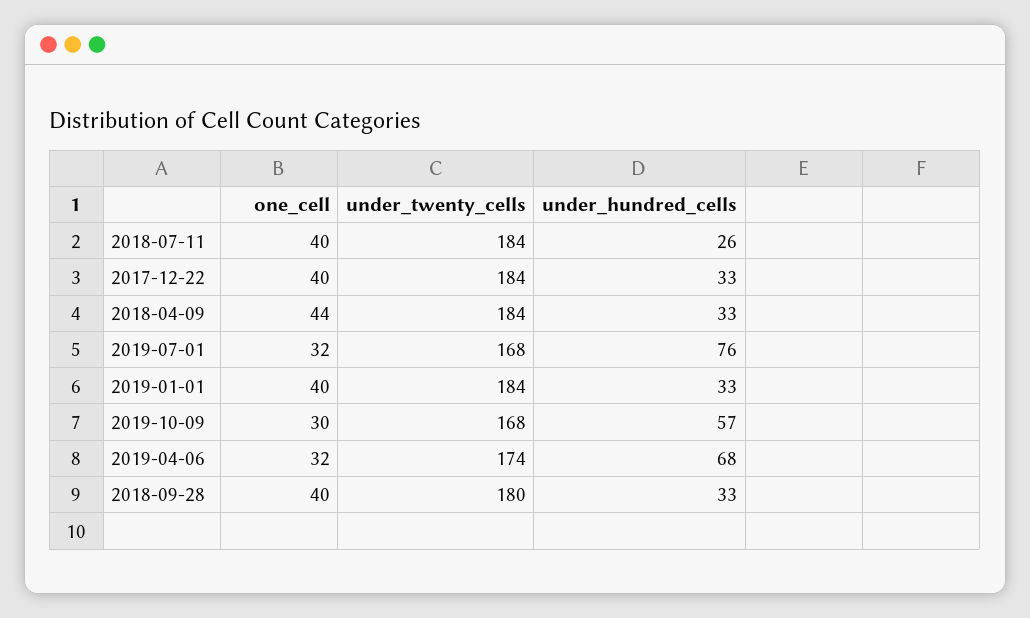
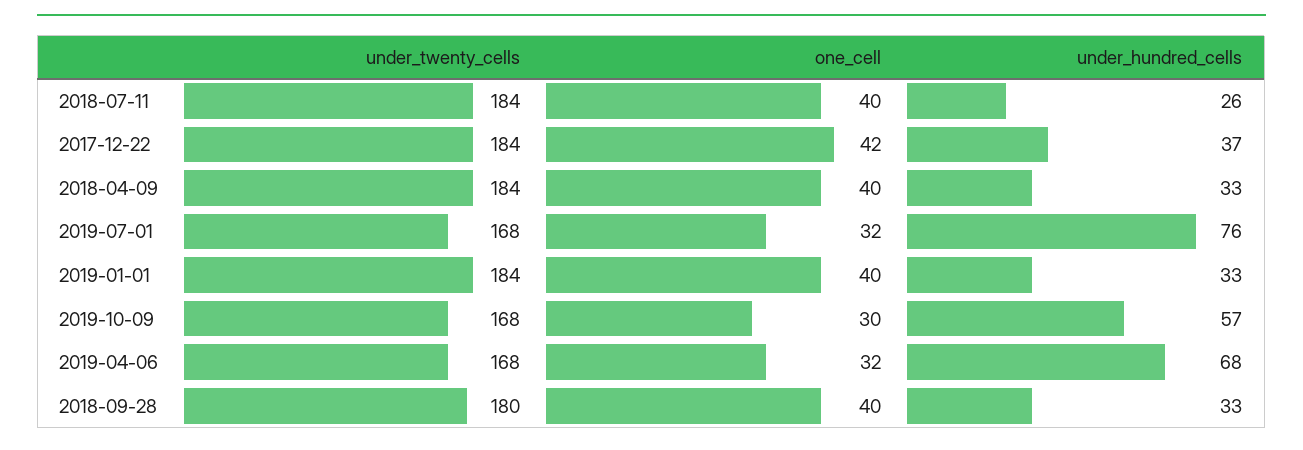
one_cell, 2017-12-22: 40 -> 42
under_hundred_cells, 2017-12-22: 33 -> 37
one_cell, 2018-04-09: 44 -> 40
under_twenty_cells, 2019-04-06: 174 -> 168

